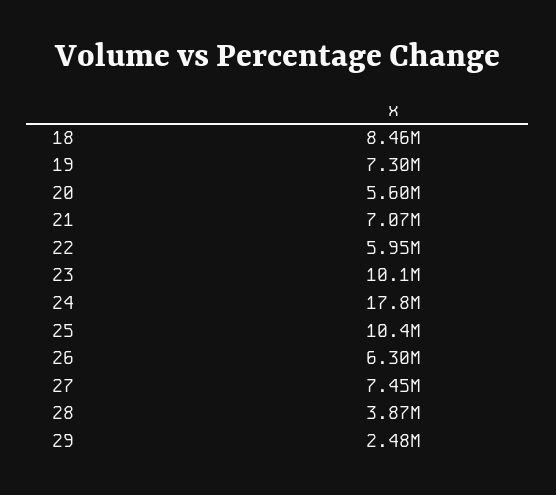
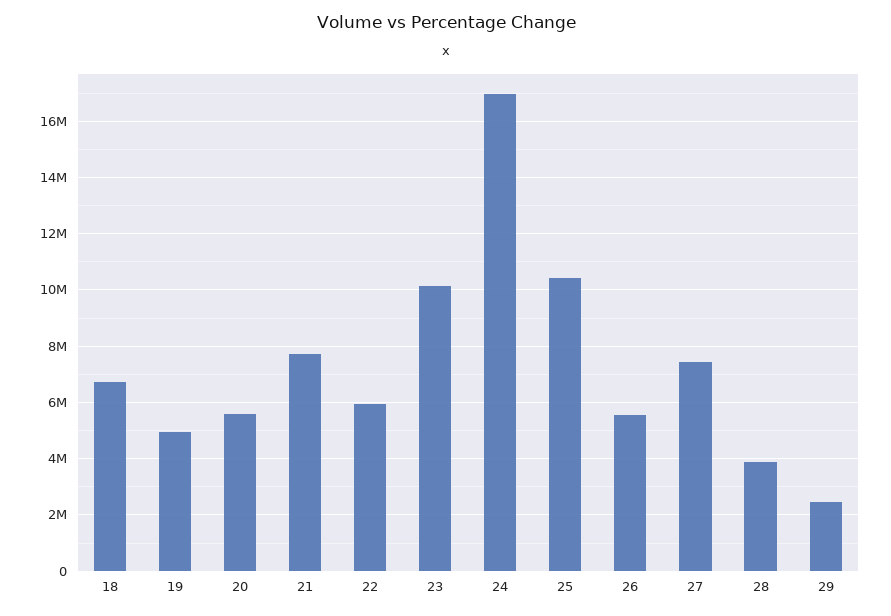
18: 8460000 -> 6750000
19: 7300000 -> 5000000
21: 7070000 -> 7750000
24: 17800000 -> 17000000
26: 6300000 -> 5500000

